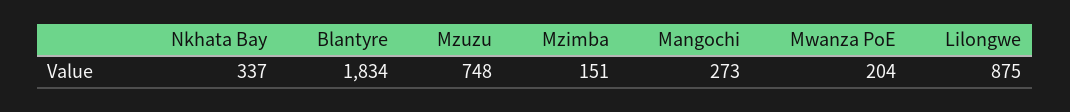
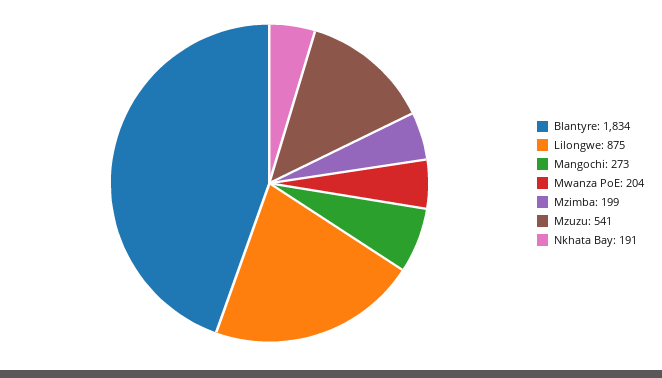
Nkhata Bay: 337 -> 191
Mzuzu: 748 -> 541
Mzimba: 151 -> 199

